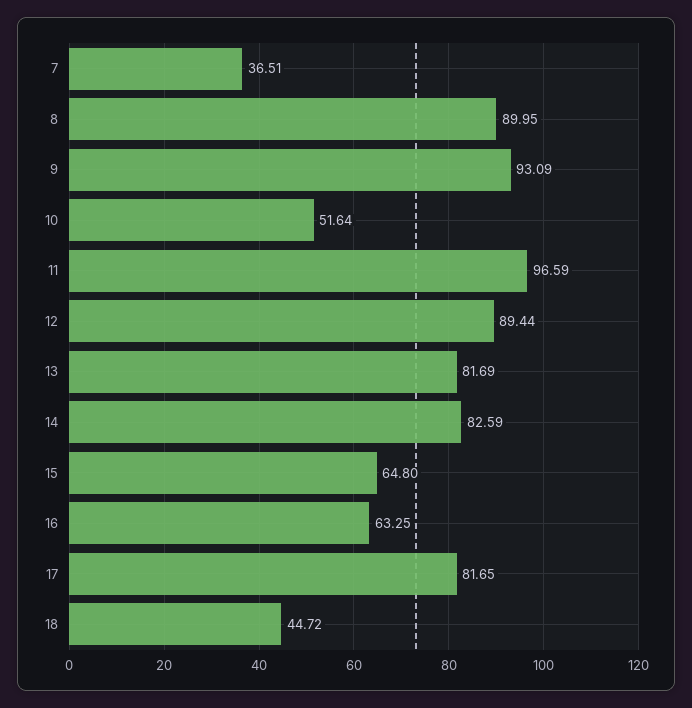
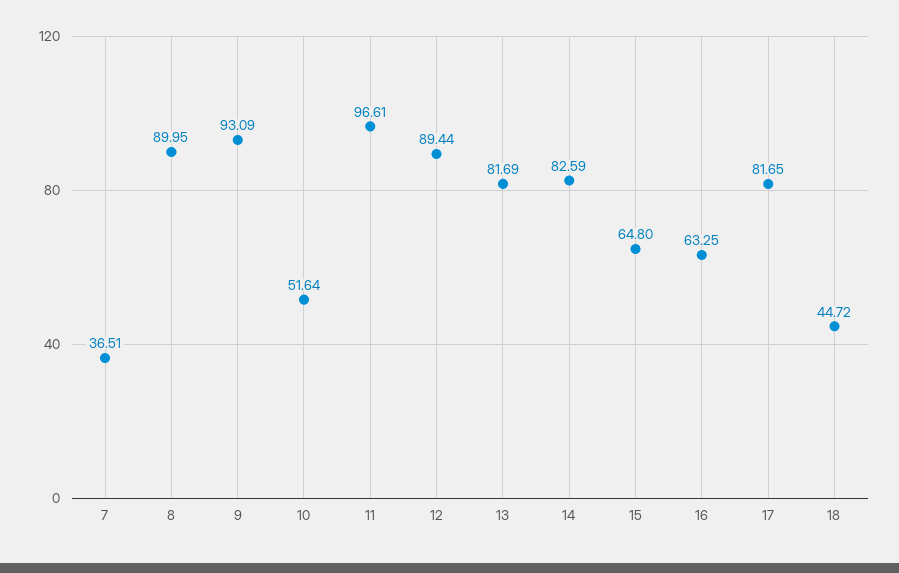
11: 96.59 -> 96.61

